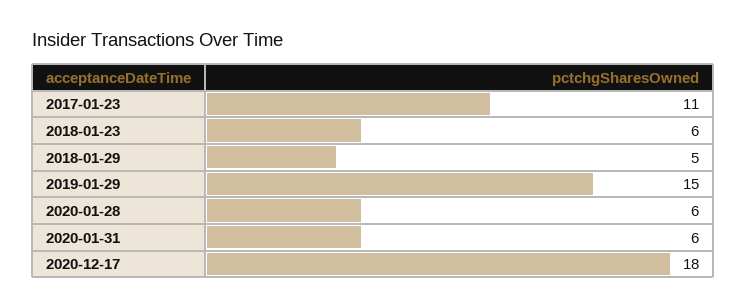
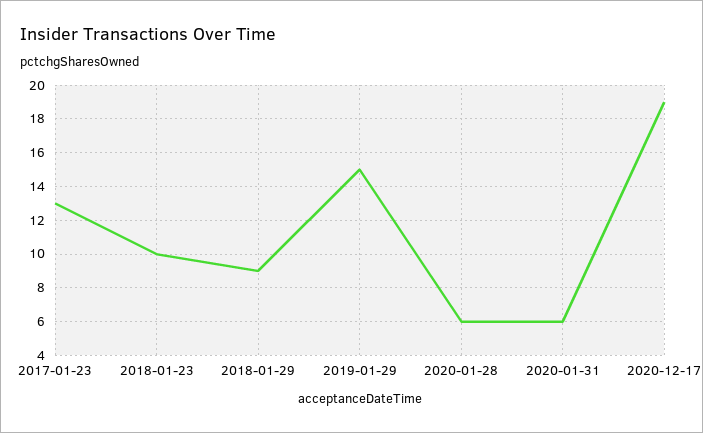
2017-01-23: 11 -> 13
2018-01-23: 6 -> 10
2018-01-29: 5 -> 9
2020-12-17: 18 -> 19

